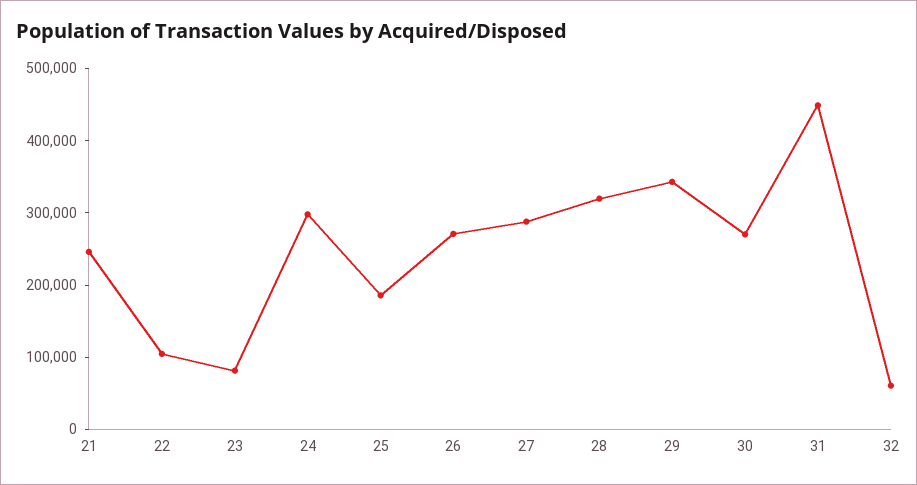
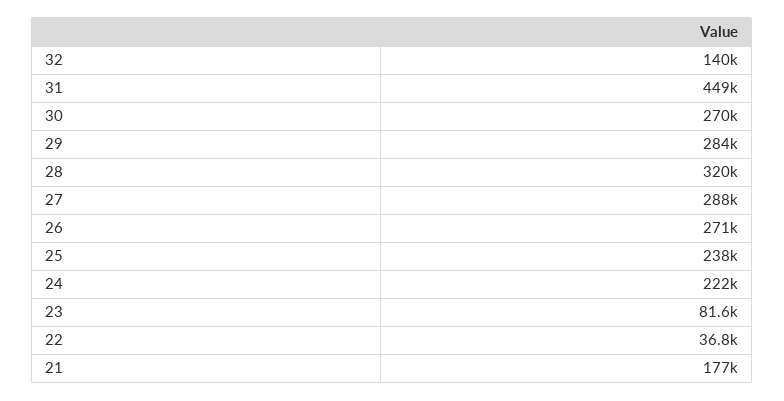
21: 240000 -> 177000
22: 100000 -> 36800
24: 300000 -> 222000
25: 180000 -> 238000
29: 340000 -> 284000
32: 60000 -> 140000

